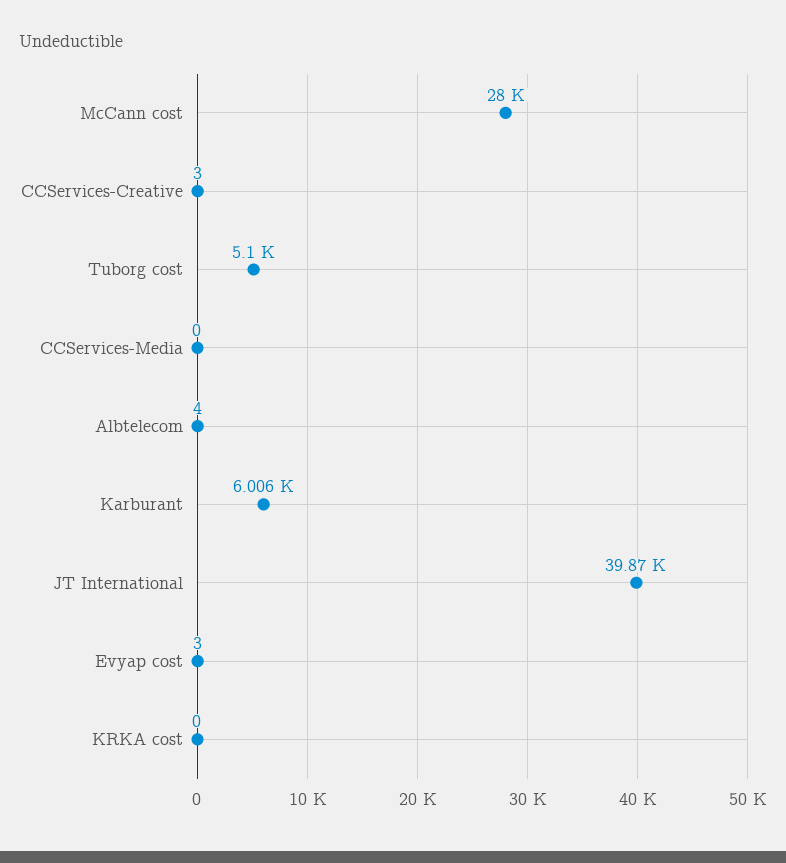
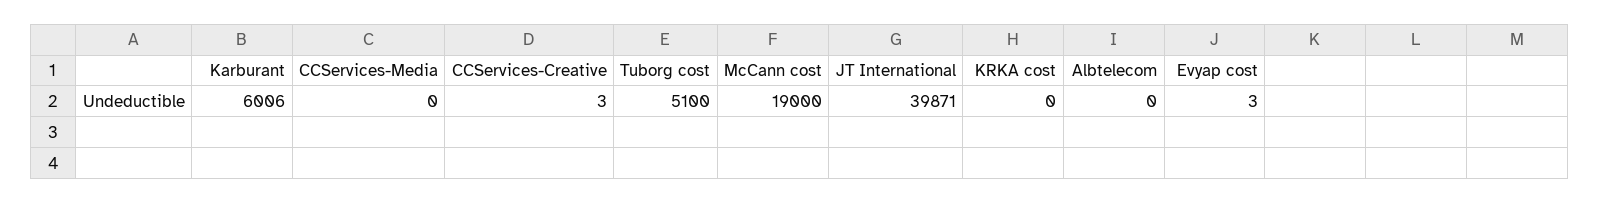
McCann cost: 28000 -> 19000
Albtelecom: 4 -> 0

